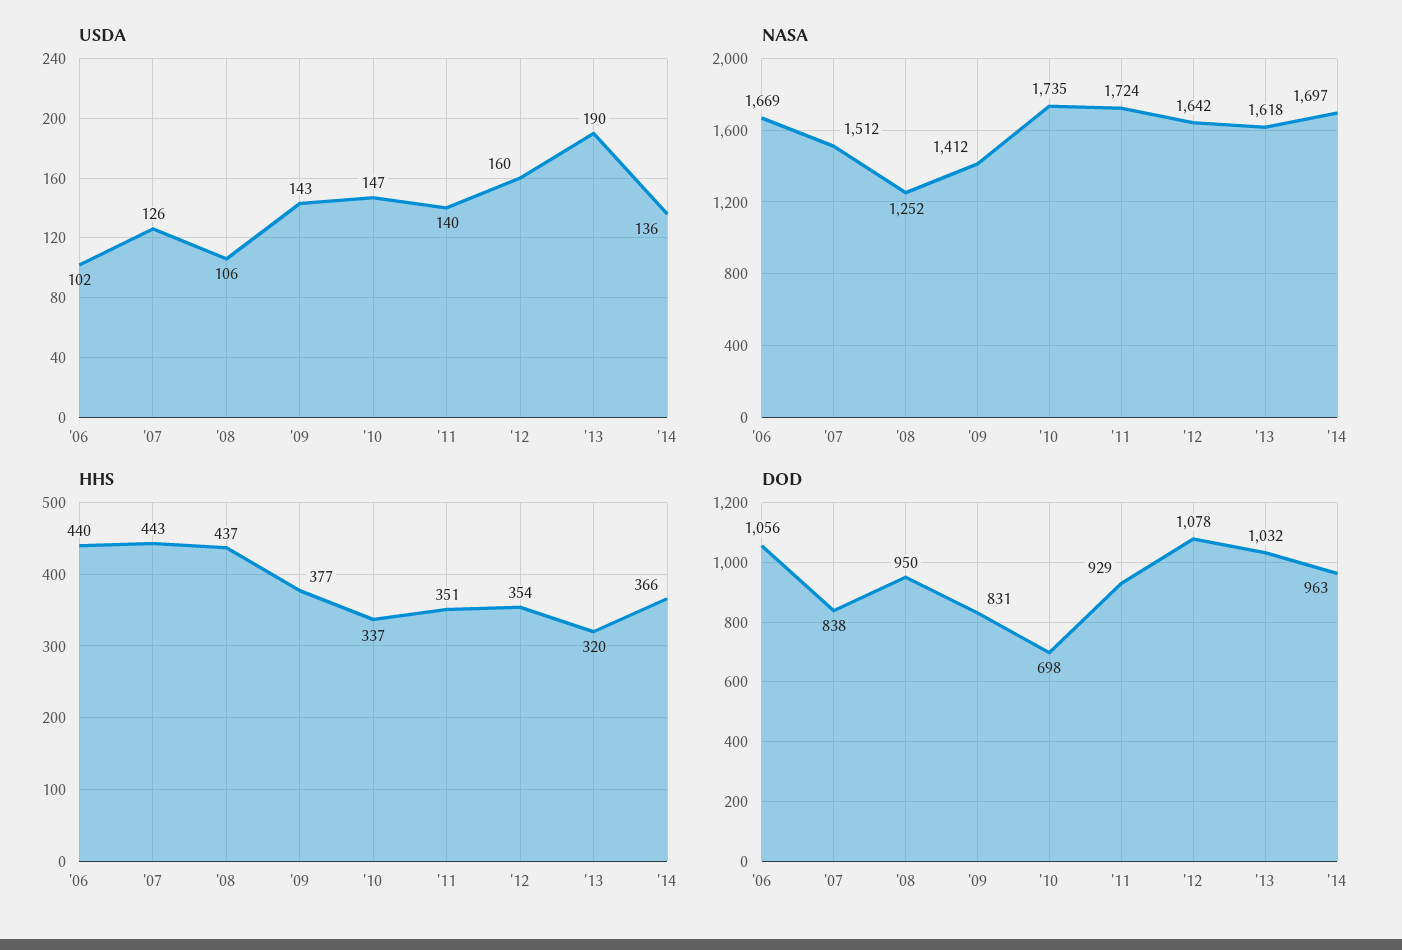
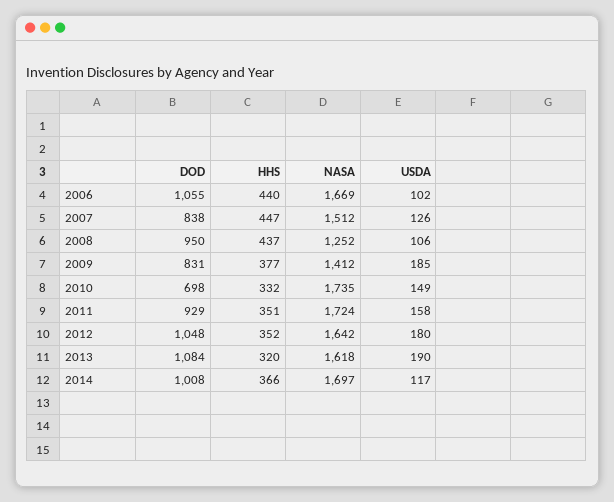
USDA, '09: 143 -> 185
USDA, '10: 147 -> 149
USDA, '11: 140 -> 158
USDA, '12: 160 -> 180
USDA, '14: 136 -> 117
HHS, '07: 443 -> 447
HHS, '10: 337 -> 332
HHS, '12: 354 -> 352
DOD, '06: 1056 -> 1055
DOD, '12: 1078 -> 1048
DOD, '13: 1032 -> 1084
DOD, '14: 963 -> 1008

